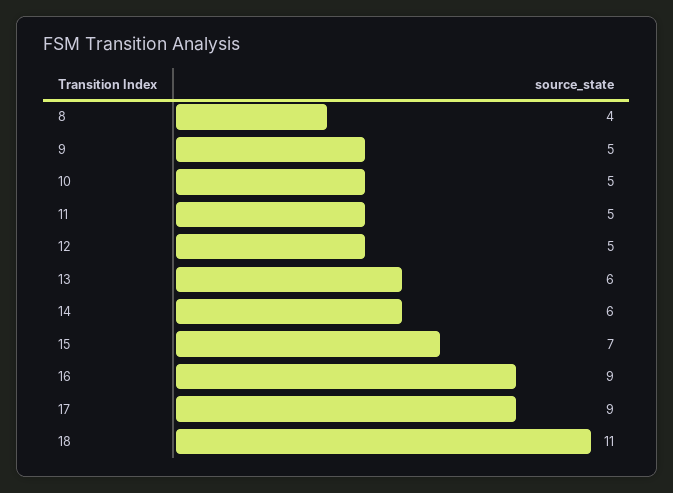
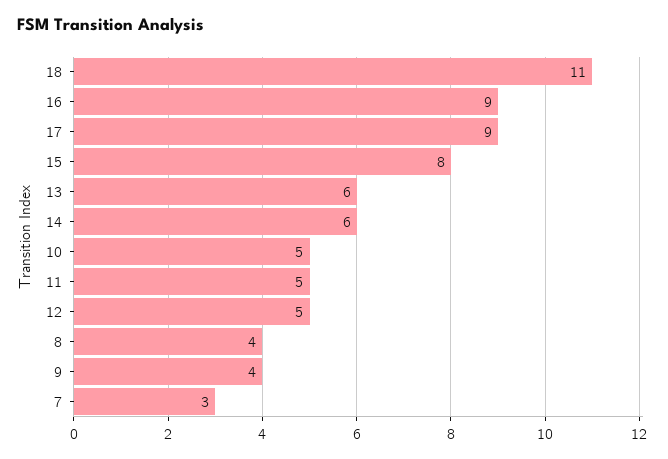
9: 5 -> 4
15: 7 -> 8
7: none -> 3

